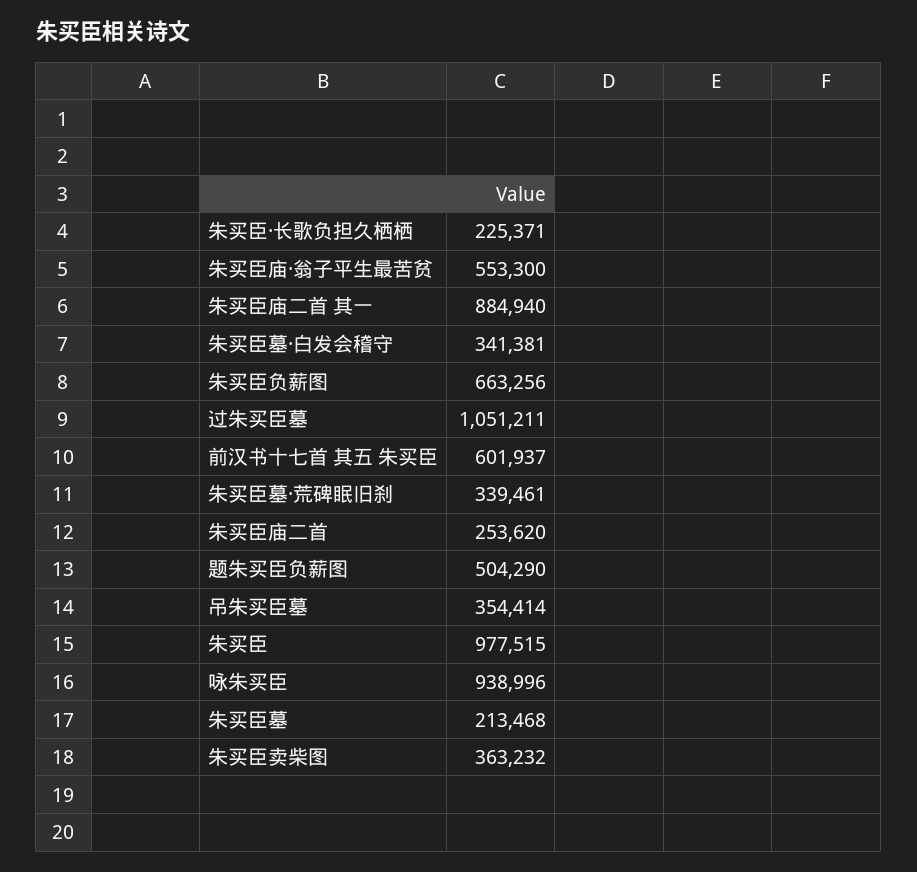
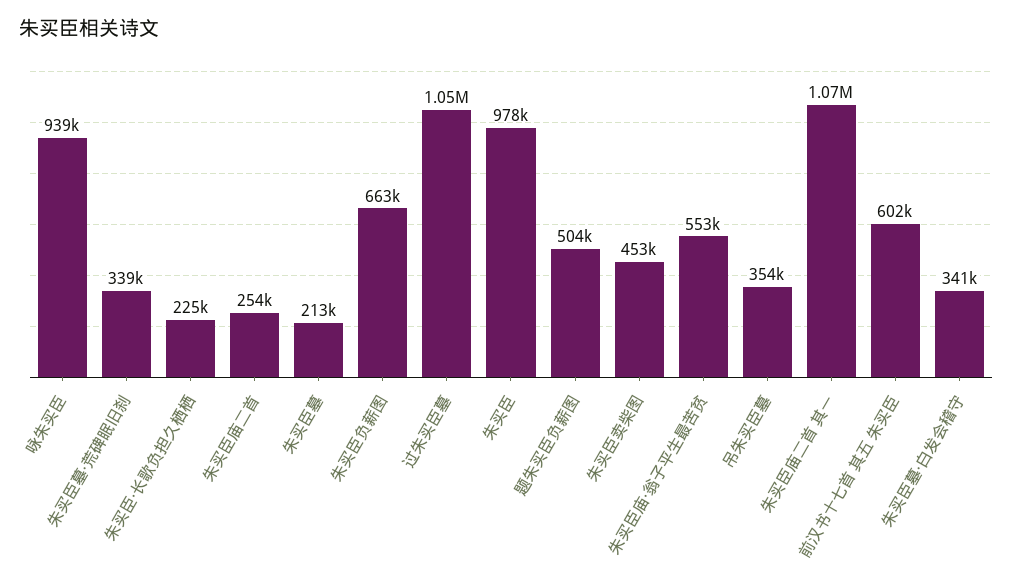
朱买臣庙二首 其一: 884940 -> 1070000
朱买臣卖柴图: 363232 -> 453000

